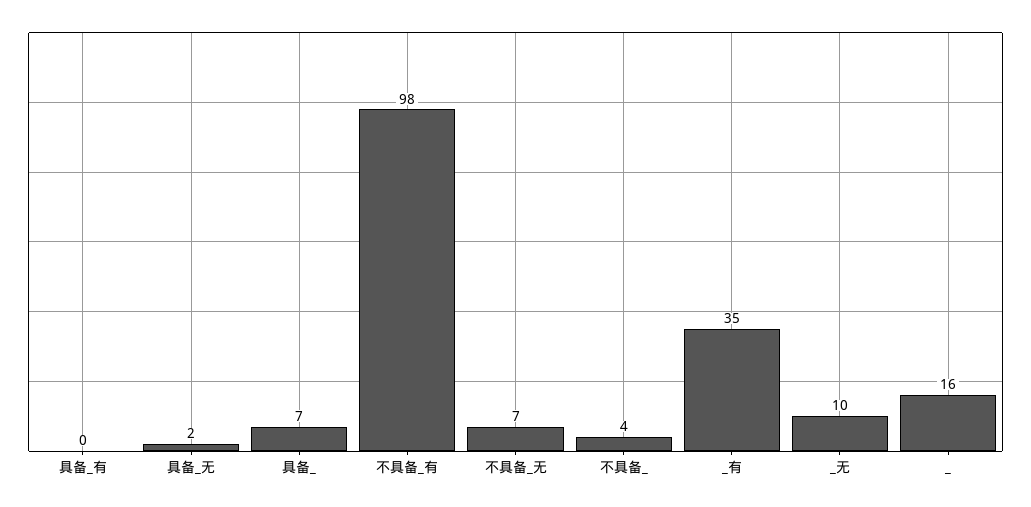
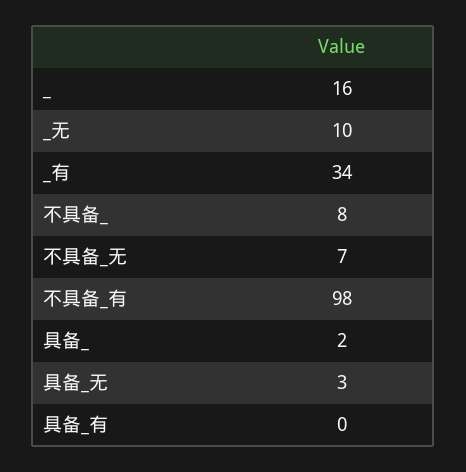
具备_无: 2 -> 3
具备_: 7 -> 2
不具备_: 4 -> 8
_有: 35 -> 34

